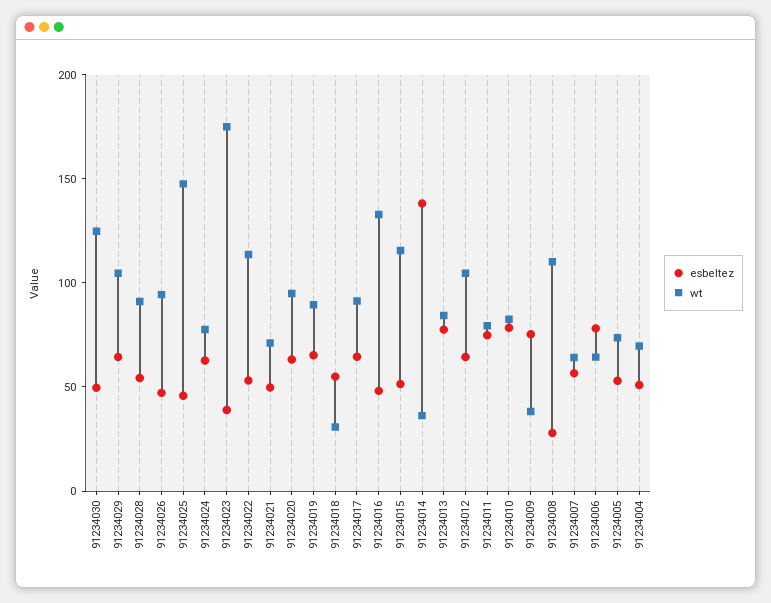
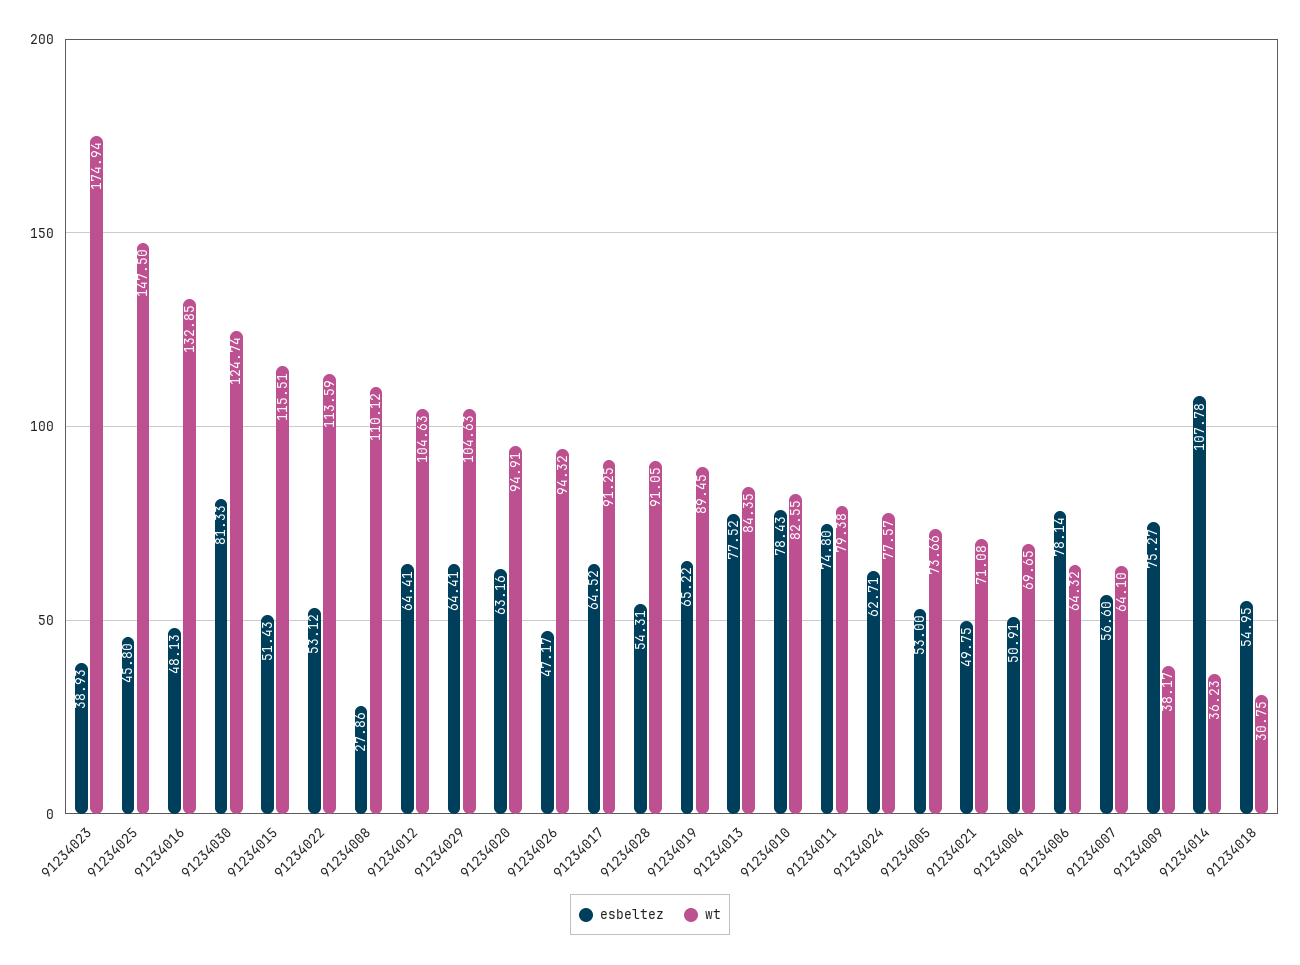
esbeltez, 91234030: 50 -> 81.33
esbeltez, 91234014: 140 -> 107.78

